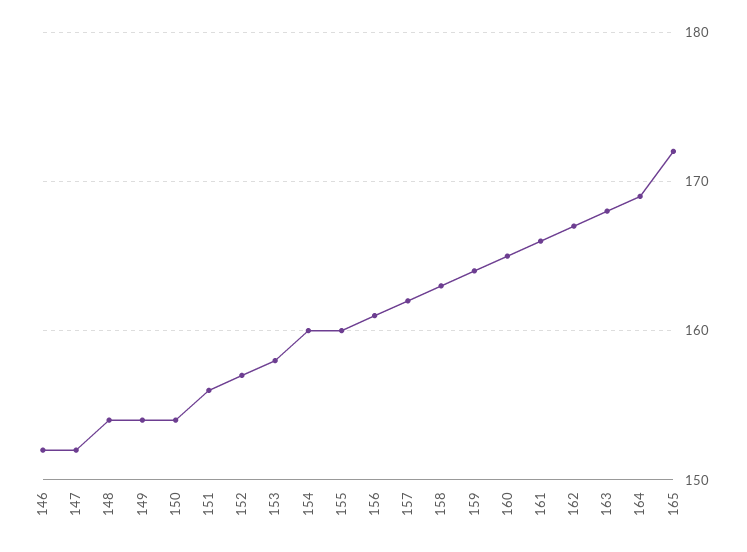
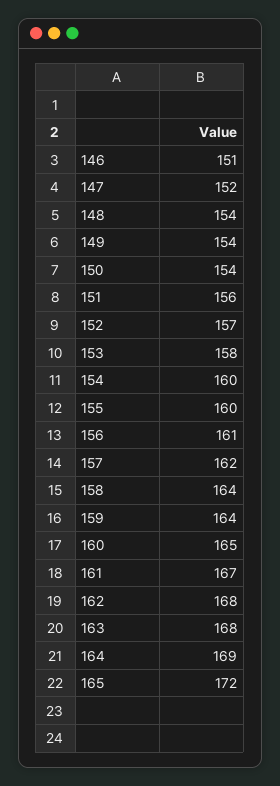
146: 152 -> 151
158: 163 -> 164
161: 166 -> 167
162: 167 -> 168

